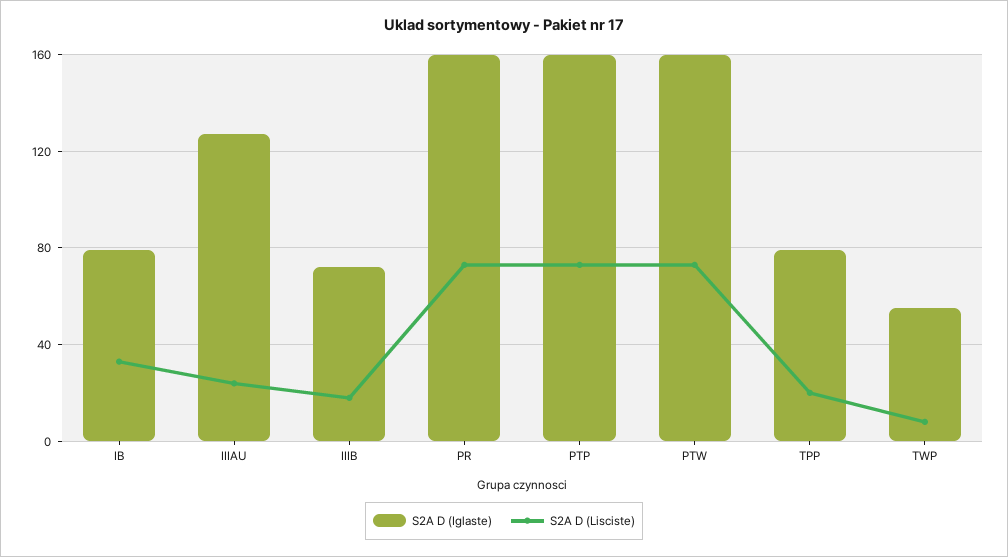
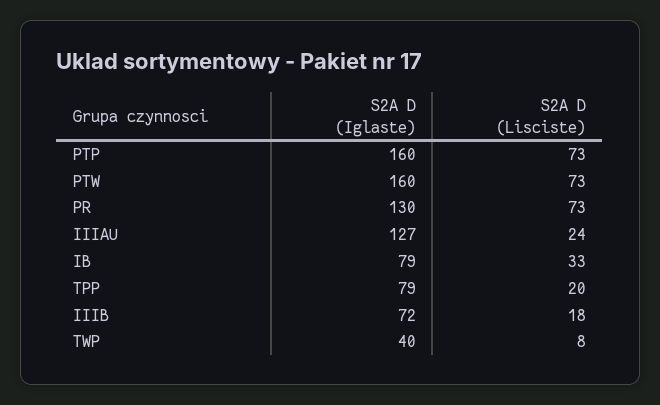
S2A D (Iglaste), PR: 160 -> 130
S2A D (Iglaste), TWP: 55 -> 40

